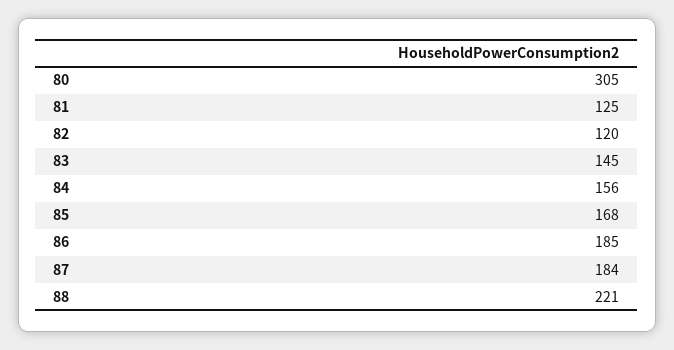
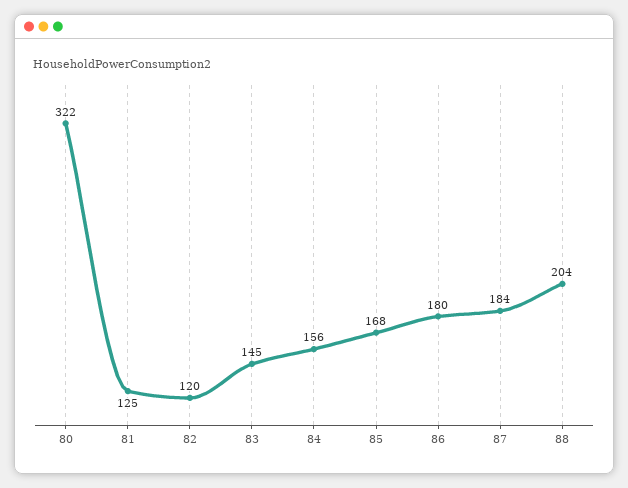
80: 305 -> 322
86: 185 -> 180
88: 221 -> 204

